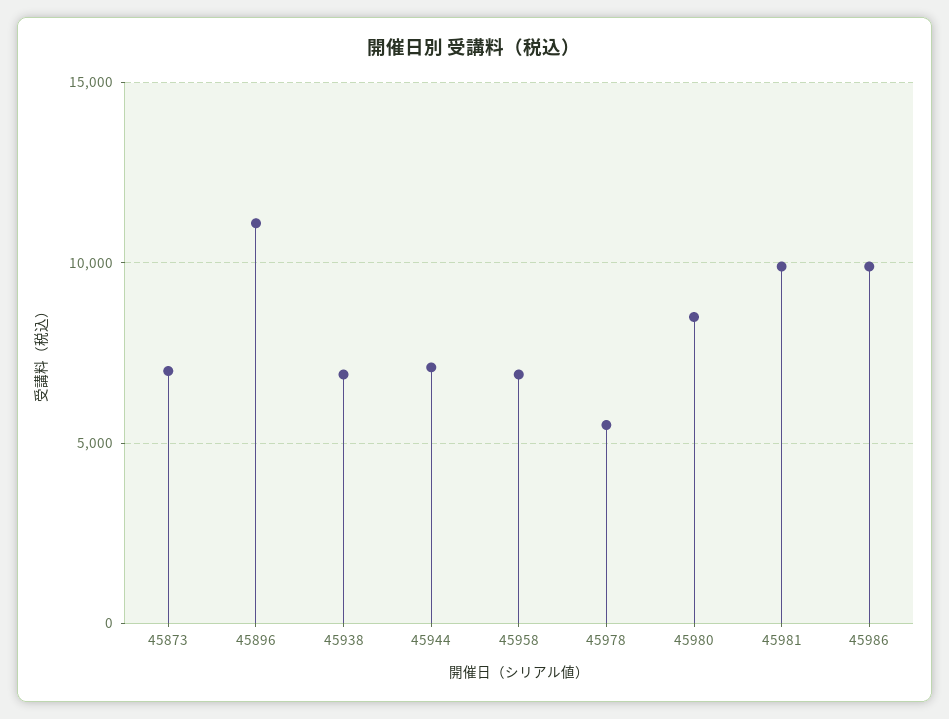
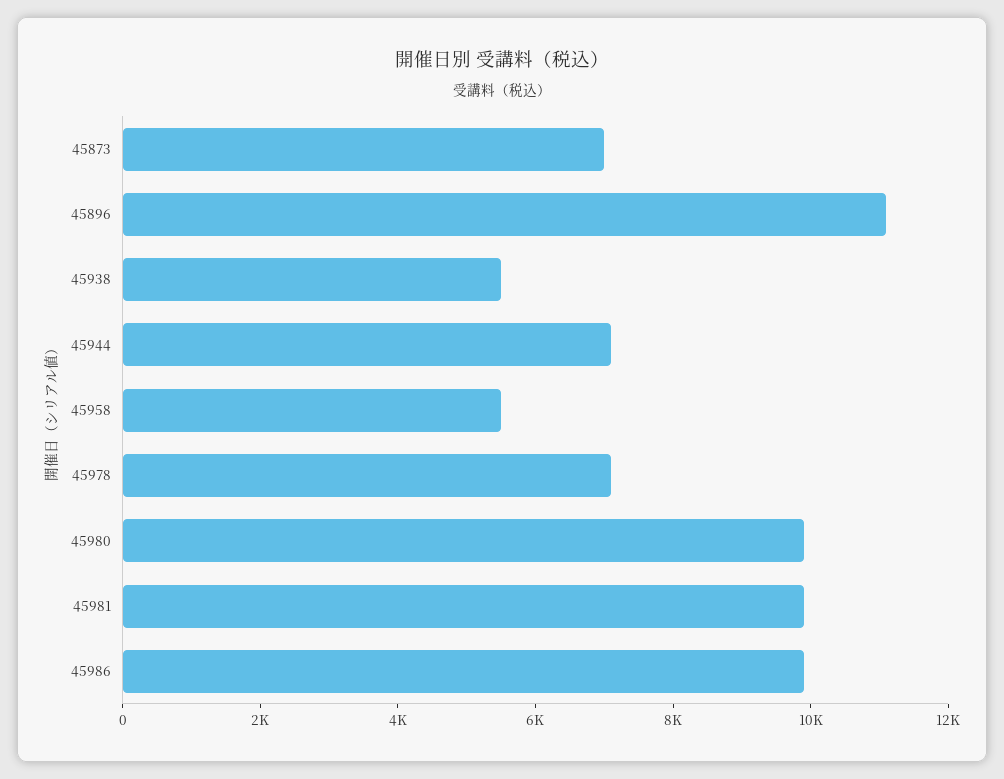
45938: 7000 -> 5500
45958: 7000 -> 5500
45978: 5500 -> 7000
45980: 8500 -> 10000

